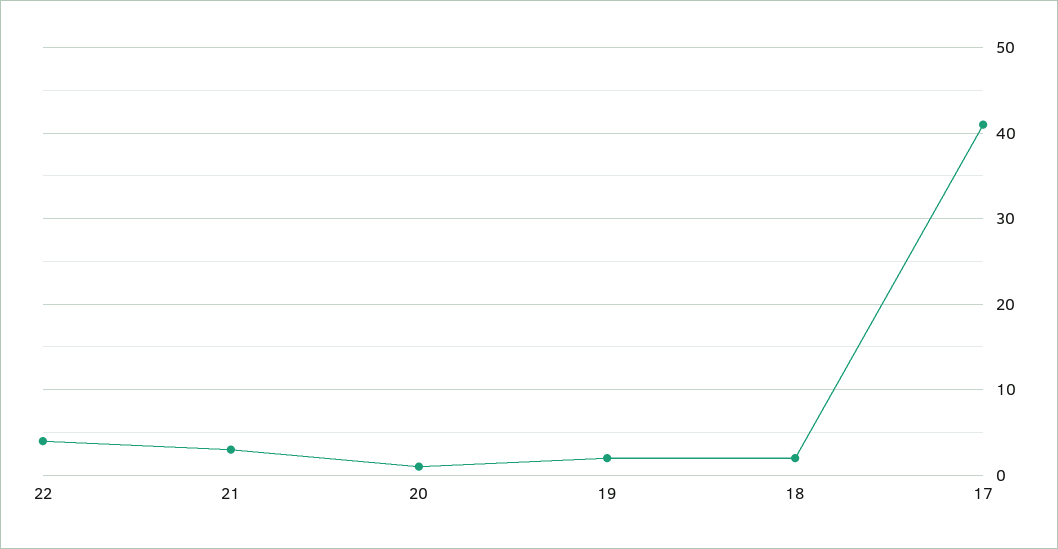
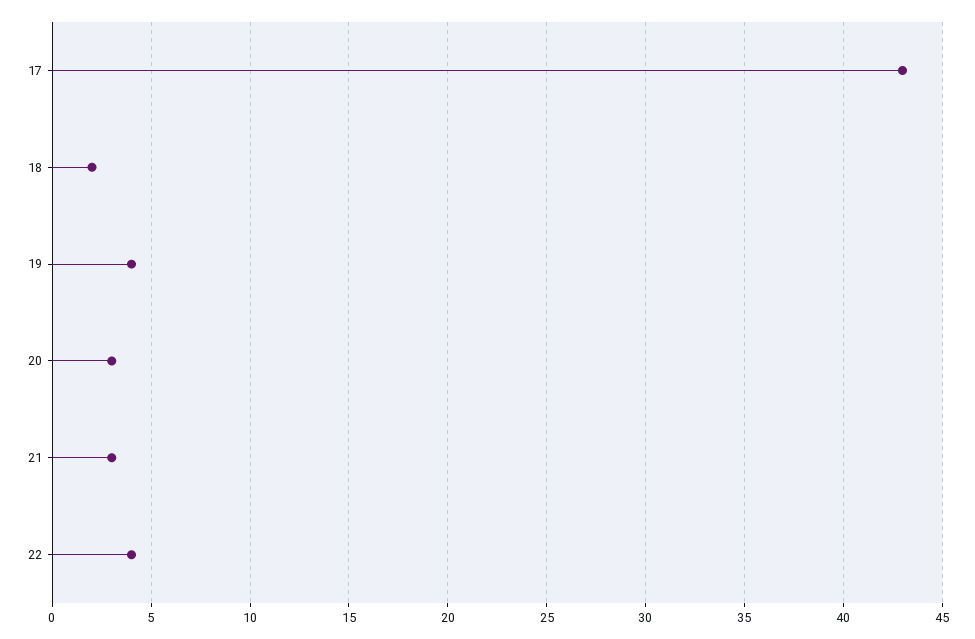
20: 1 -> 3
19: 2 -> 4
17: 41 -> 43

